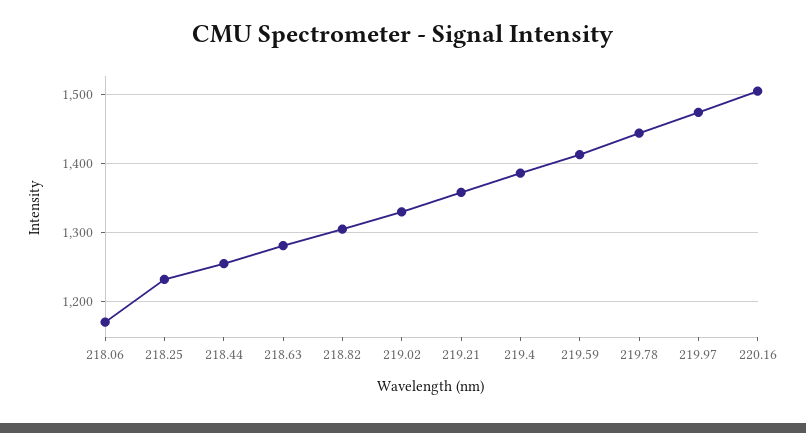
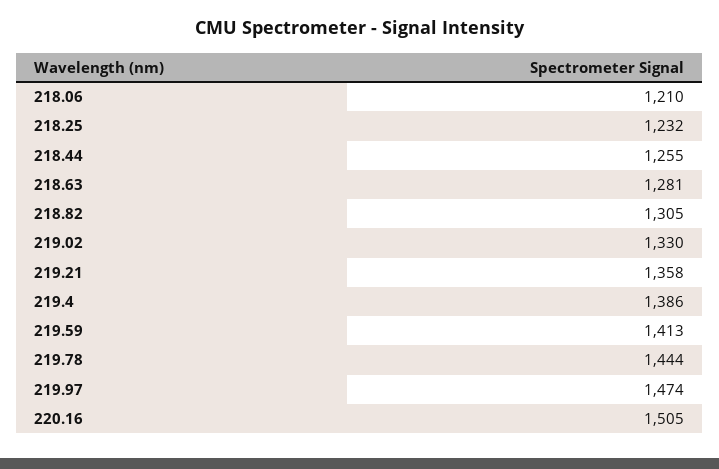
218.06: 1170 -> 1210

